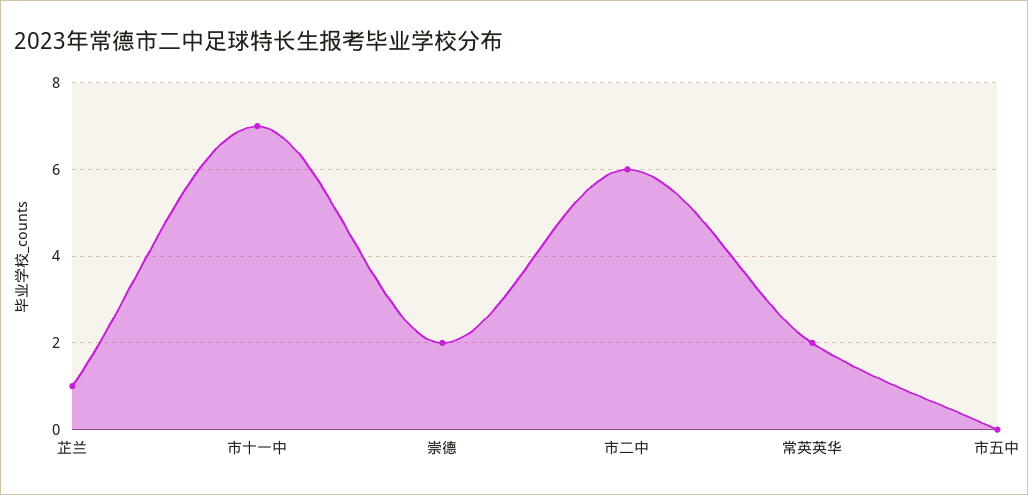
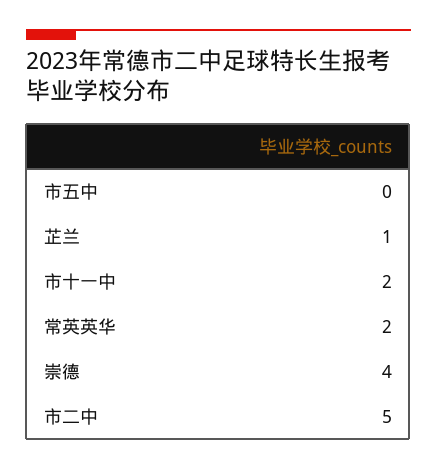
市十一中: 7 -> 2
崇德: 2 -> 4
市二中: 6 -> 5

